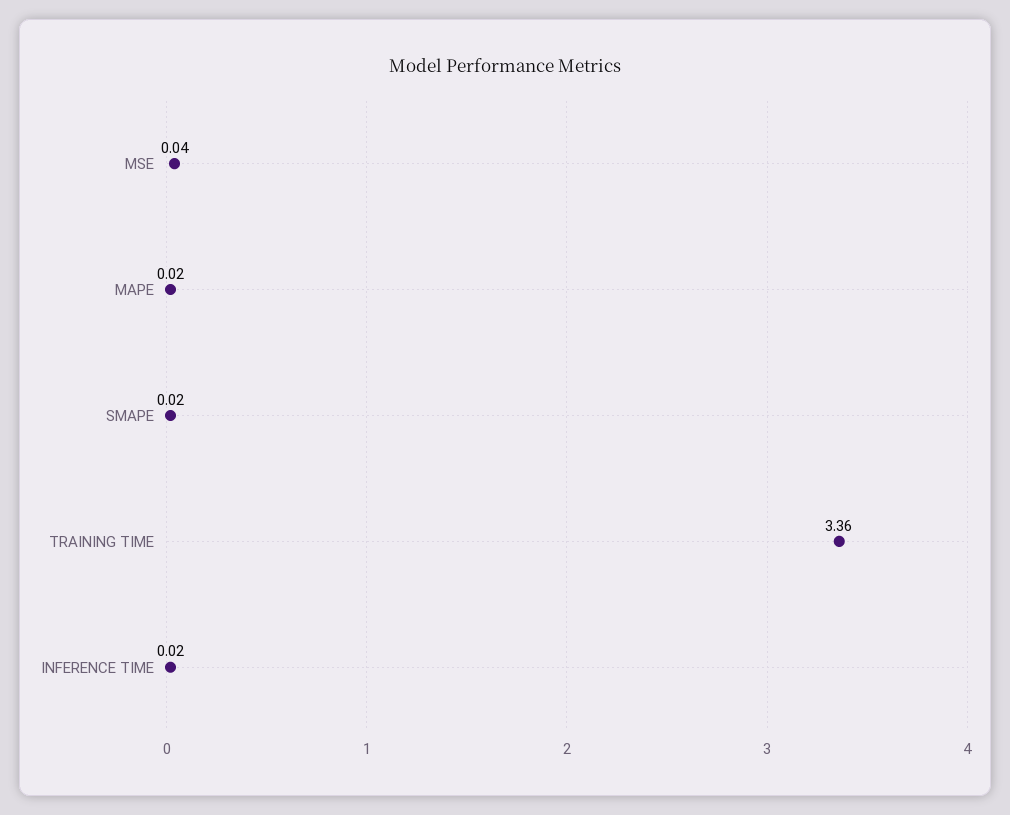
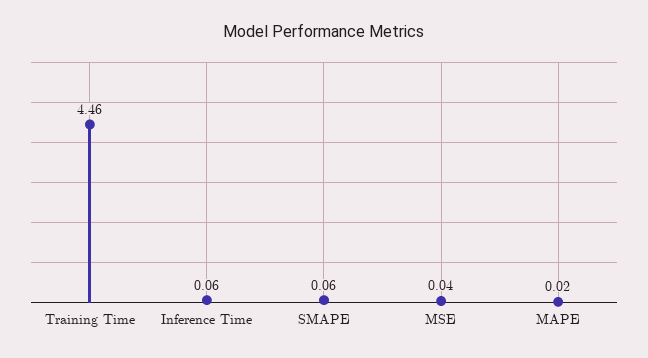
SMAPE: 0.02 -> 0.06
TRAINING TIME: 3.36 -> 4.46
INFERENCE TIME: 0.02 -> 0.06

